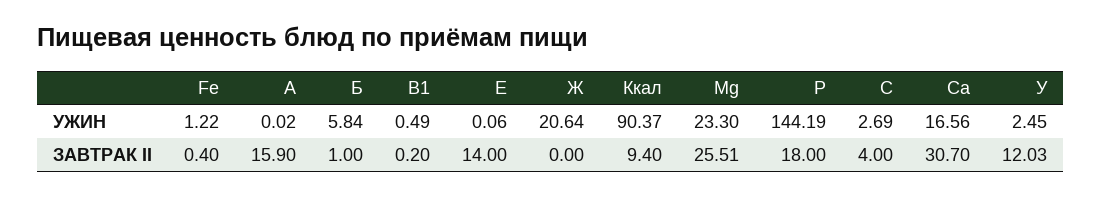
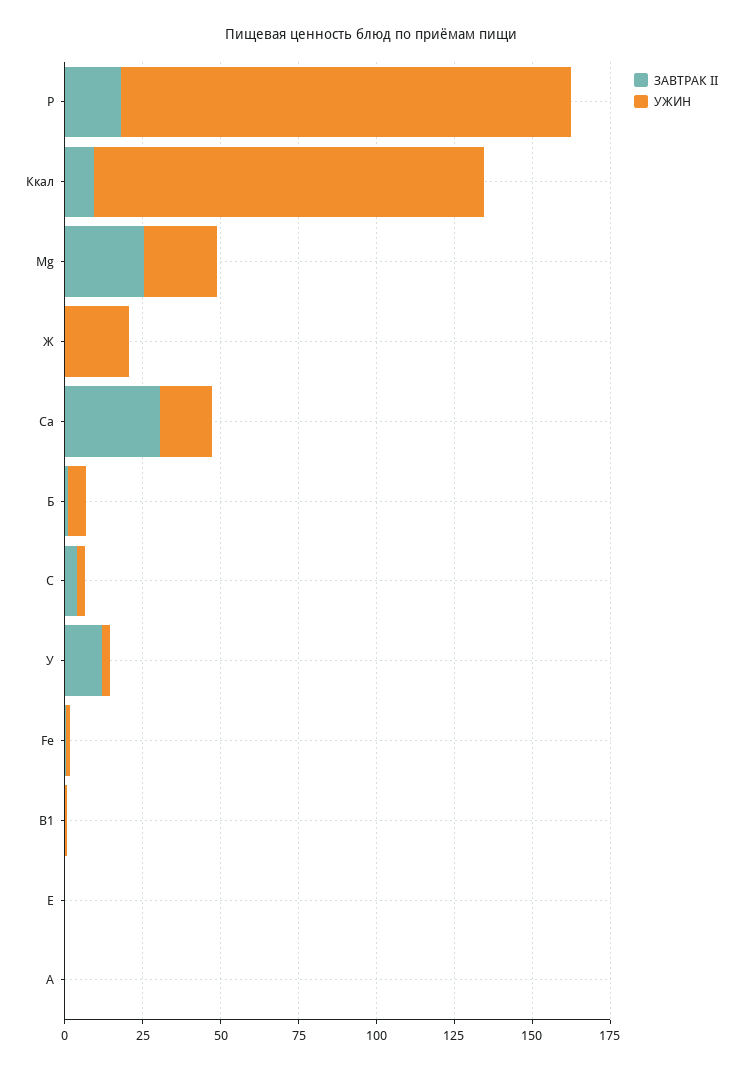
УЖИН, Ккал: 90.37 -> 125
ЗАВТРАК II, А: 15.9 -> 0
ЗАВТРАК II, Е: 14 -> 0

